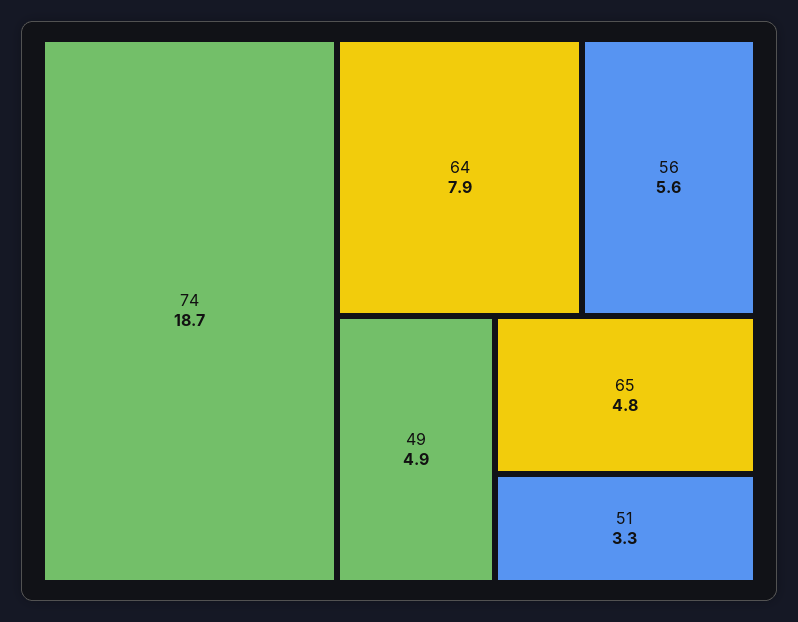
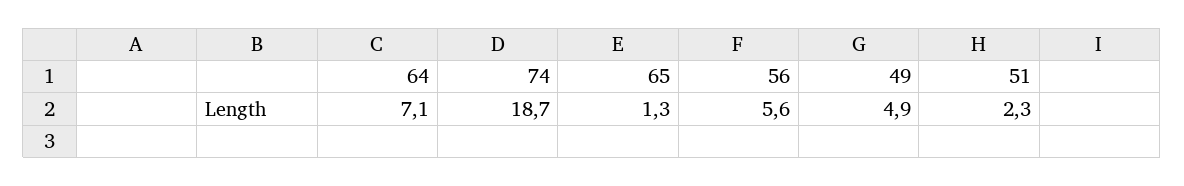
64: 7.9 -> 7.1
65: 4.8 -> 1.3
51: 3.3 -> 2.3

